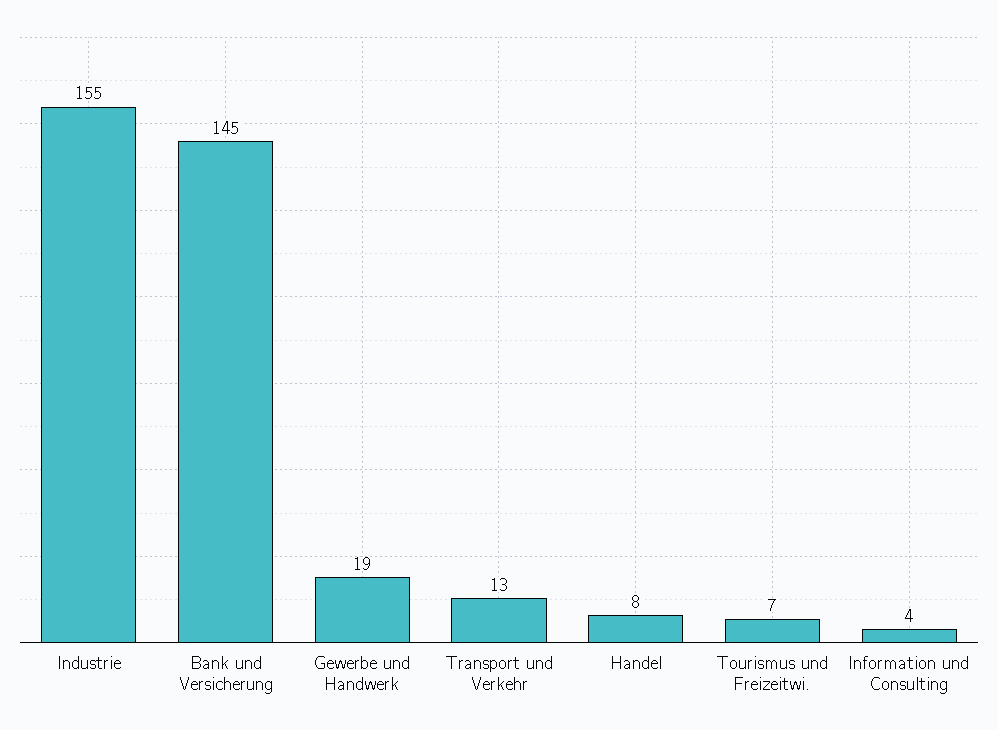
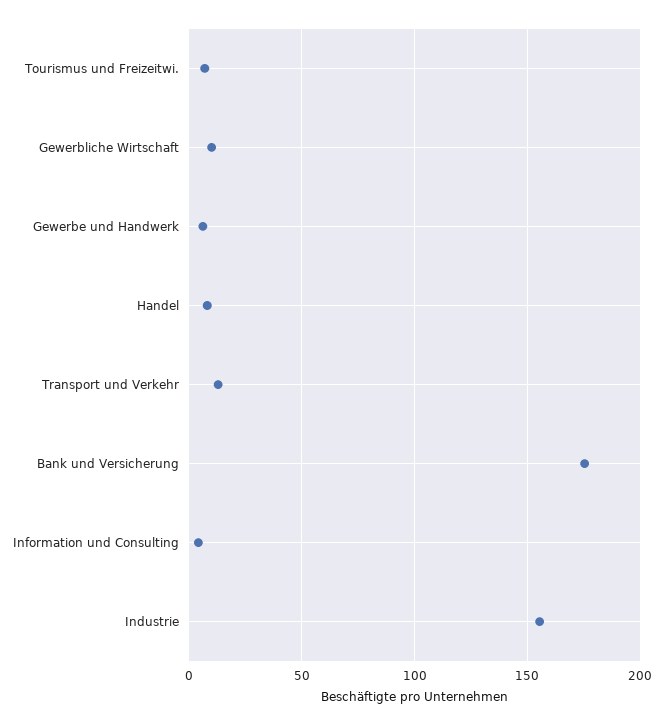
Bank und Versicherung: 145 -> 175
Gewerbe und Handwerk: 19 -> 5
Gewerbliche Wirtschaft: none -> 10

